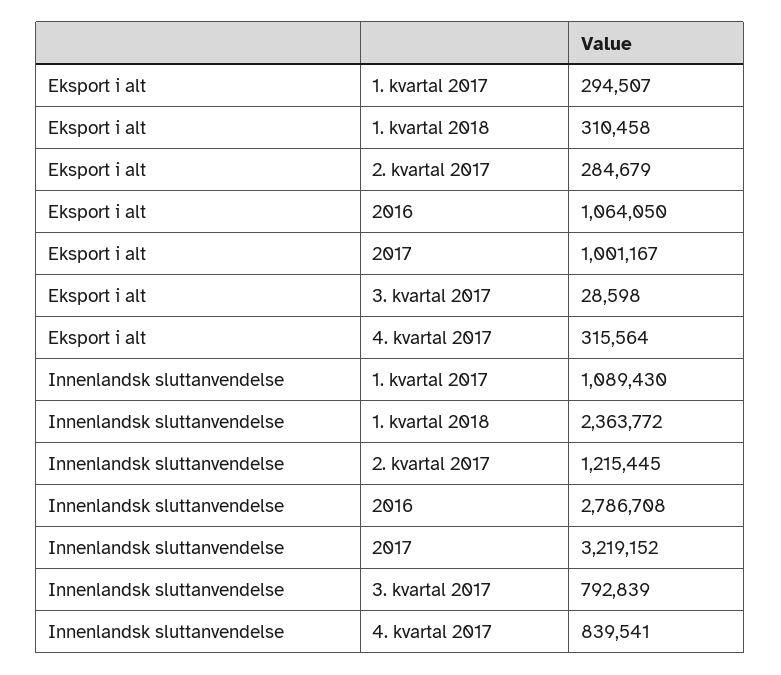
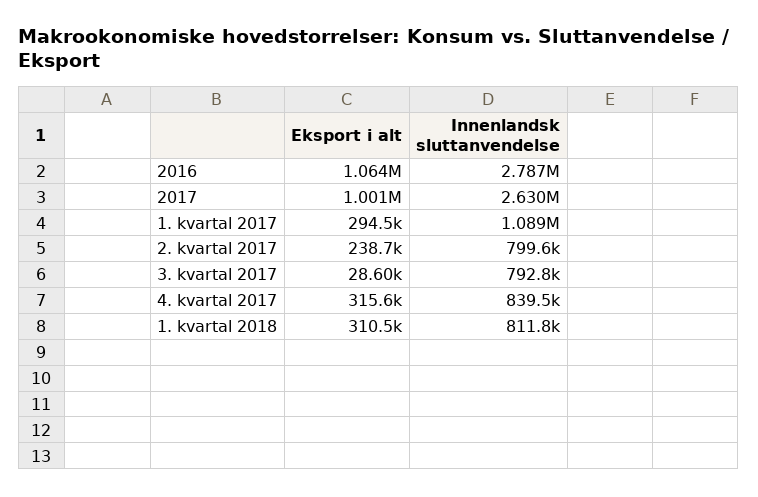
Eksport i alt, 2. kvartal 2017: 284679 -> 238700
Innenlandsk sluttanvendelse, 1. kvartal 2018: 2363772 -> 811800
Innenlandsk sluttanvendelse, 2. kvartal 2017: 1215445 -> 799600
Innenlandsk sluttanvendelse, 2017: 3219152 -> 2630000

